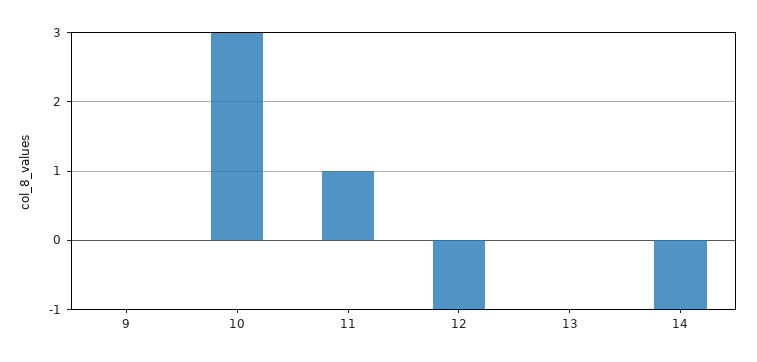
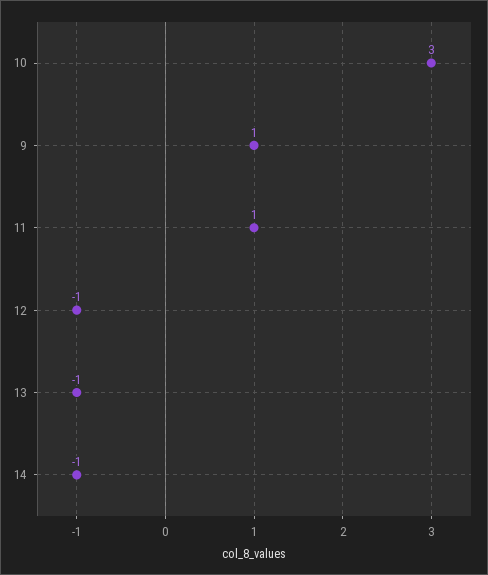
9: 0 -> 1
13: 0 -> -1

